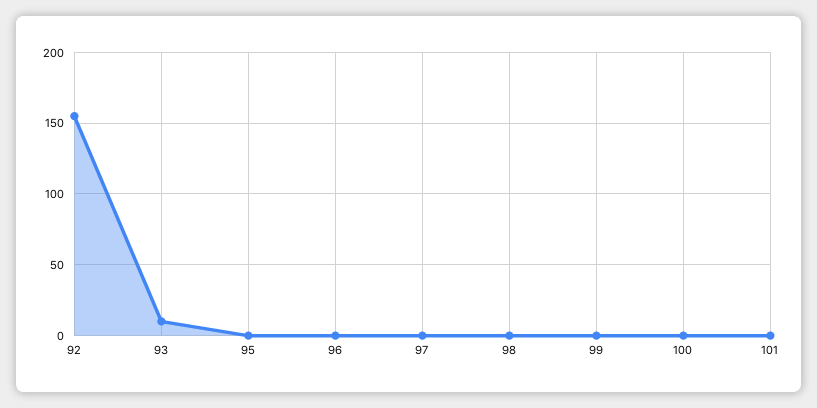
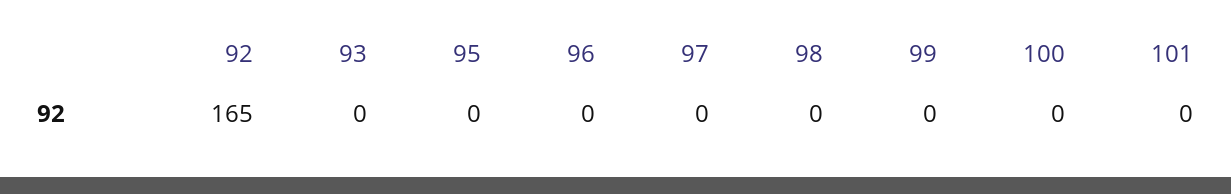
92: 155 -> 165
93: 10 -> 0

